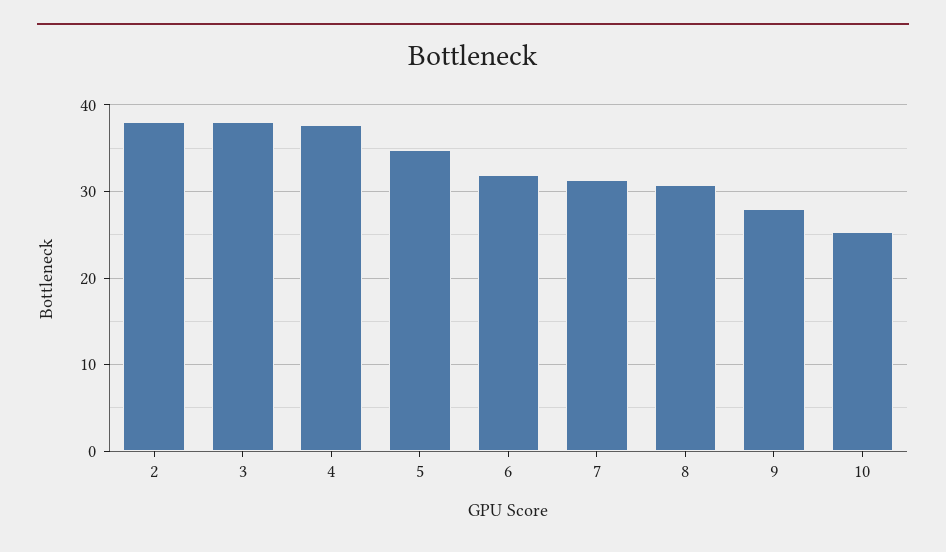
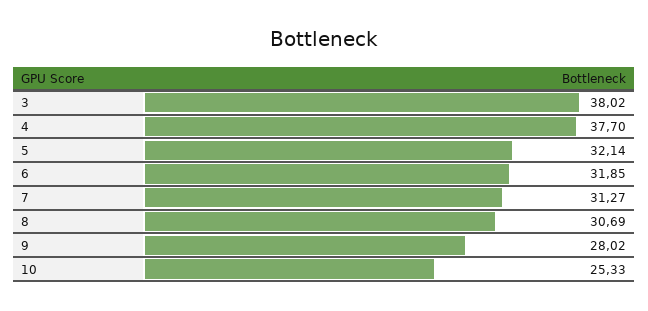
2: 38 -> none
5: 35 -> 32.14

